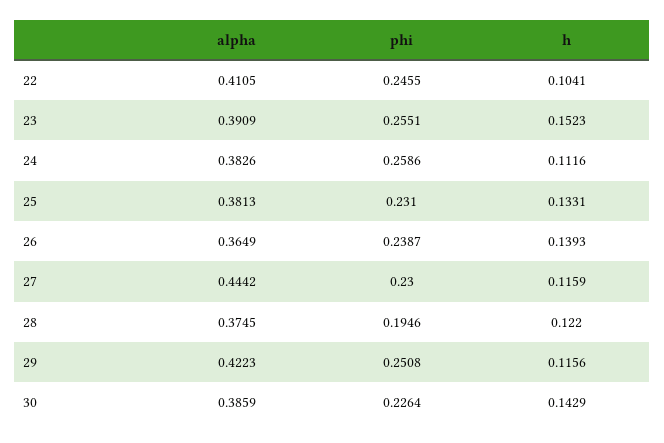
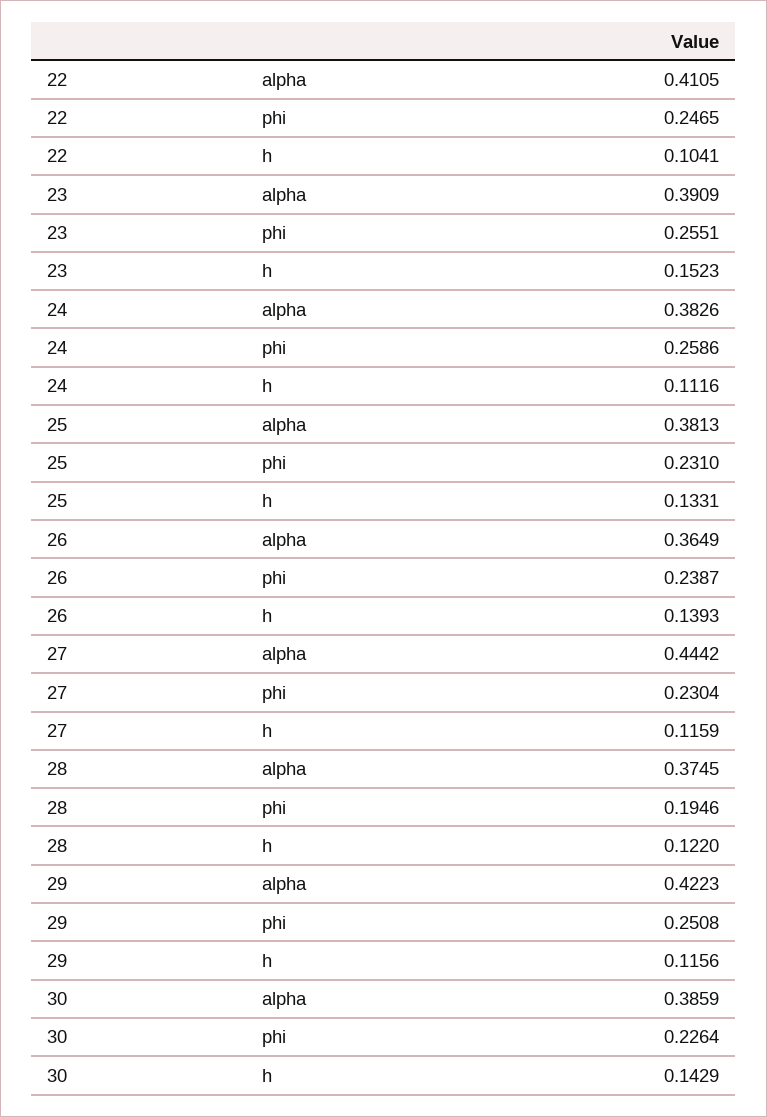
phi, 22: 0.2455 -> 0.2465
phi, 27: 0.23 -> 0.2304

